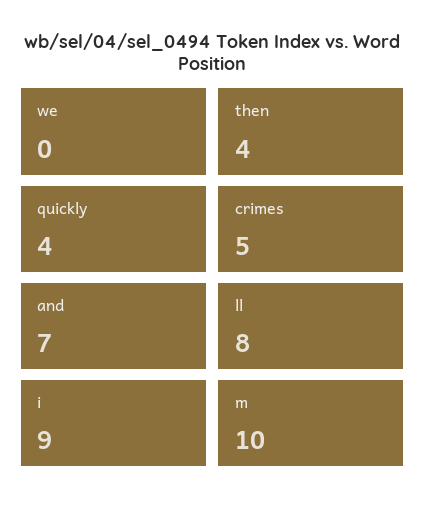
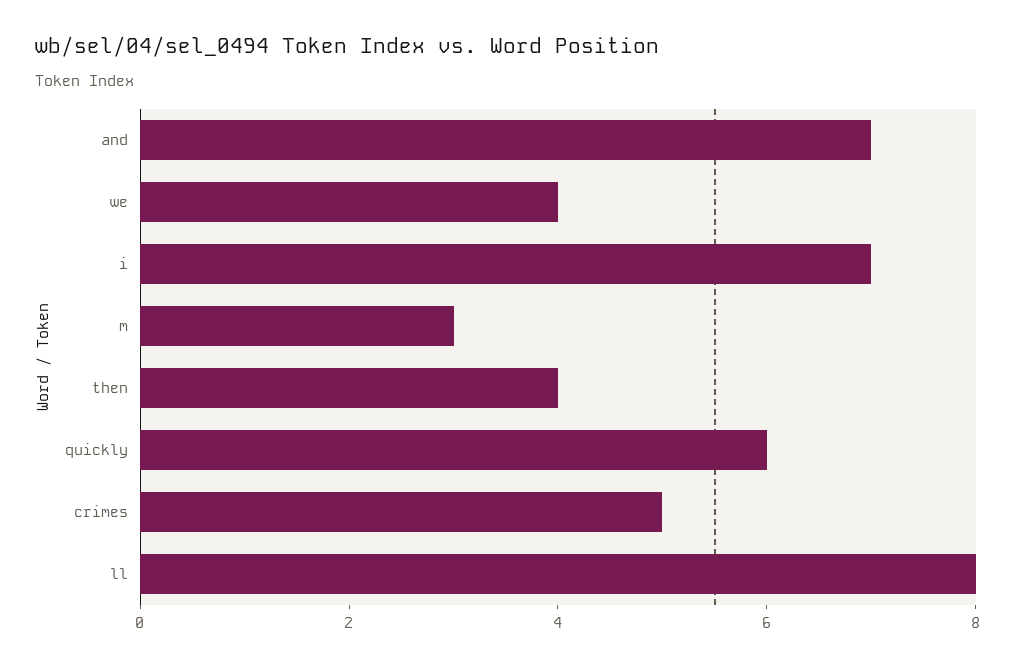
we: 0 -> 4
quickly: 4 -> 6
i: 9 -> 7
m: 10 -> 3

